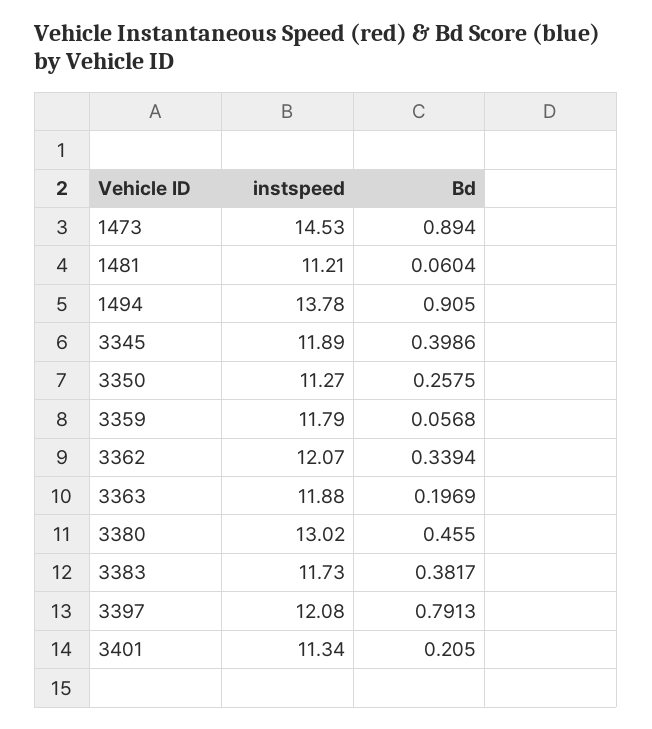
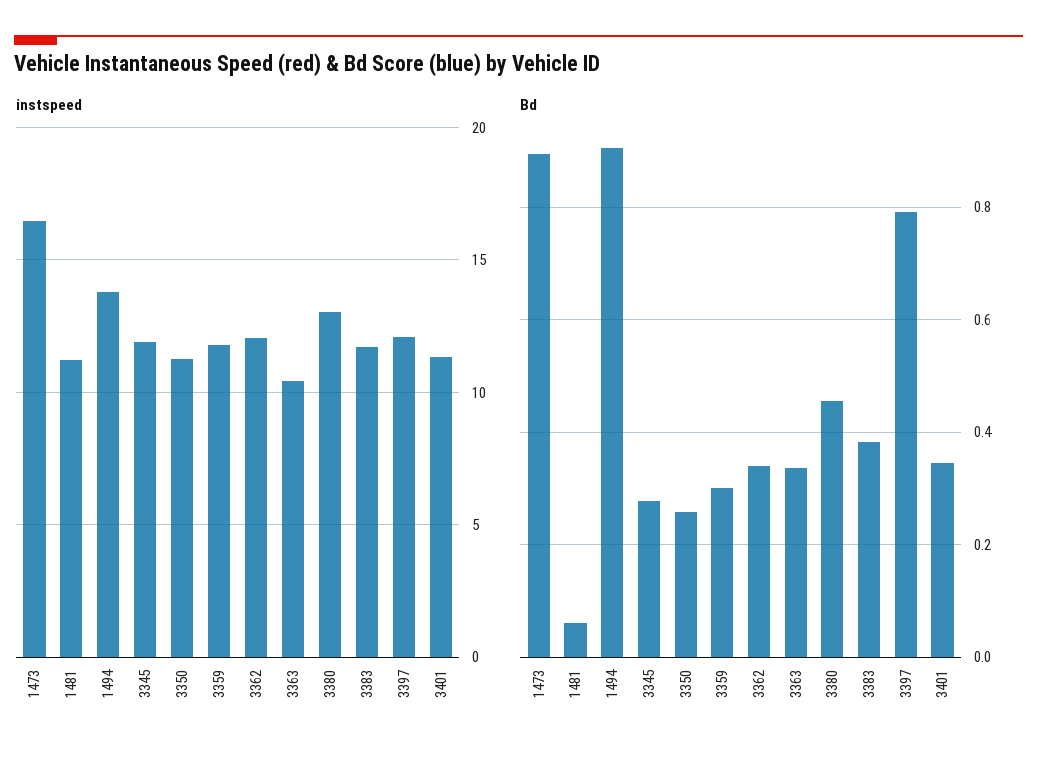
instspeed, 1473: 14.53 -> 16.5
Bd, 3345: 0.3986 -> 0.28
Bd, 3359: 0.0568 -> 0.3
instspeed, 3363: 11.88 -> 10.5
Bd, 3363: 0.1969 -> 0.34
Bd, 3401: 0.205 -> 0.34

